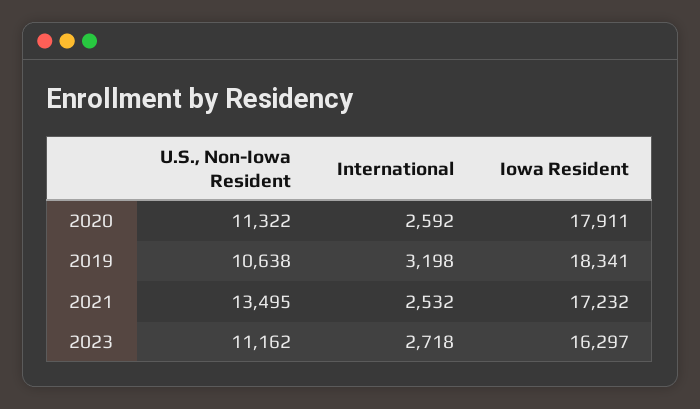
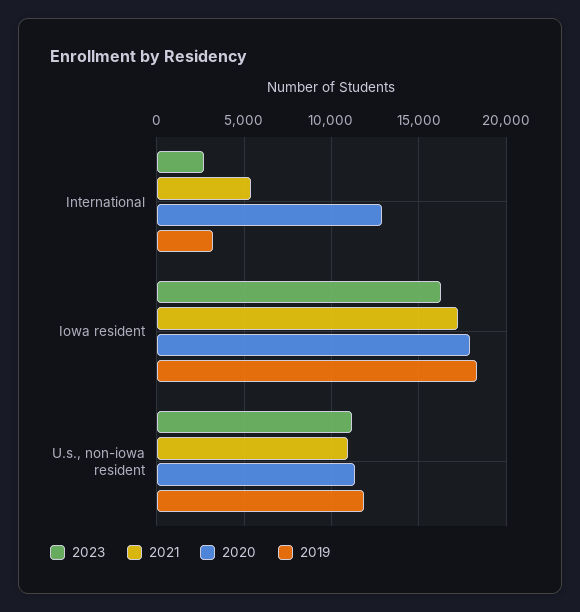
2020, International: 2592 -> 13000
2019, U.S., Non-Iowa Resident: 10638 -> 12000
2021, U.S., Non-Iowa Resident: 13495 -> 11000
2021, International: 2532 -> 5500

